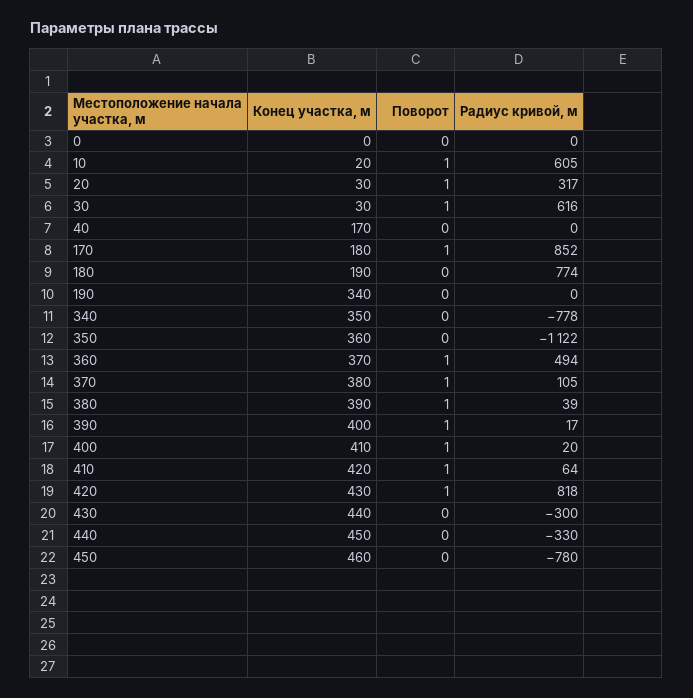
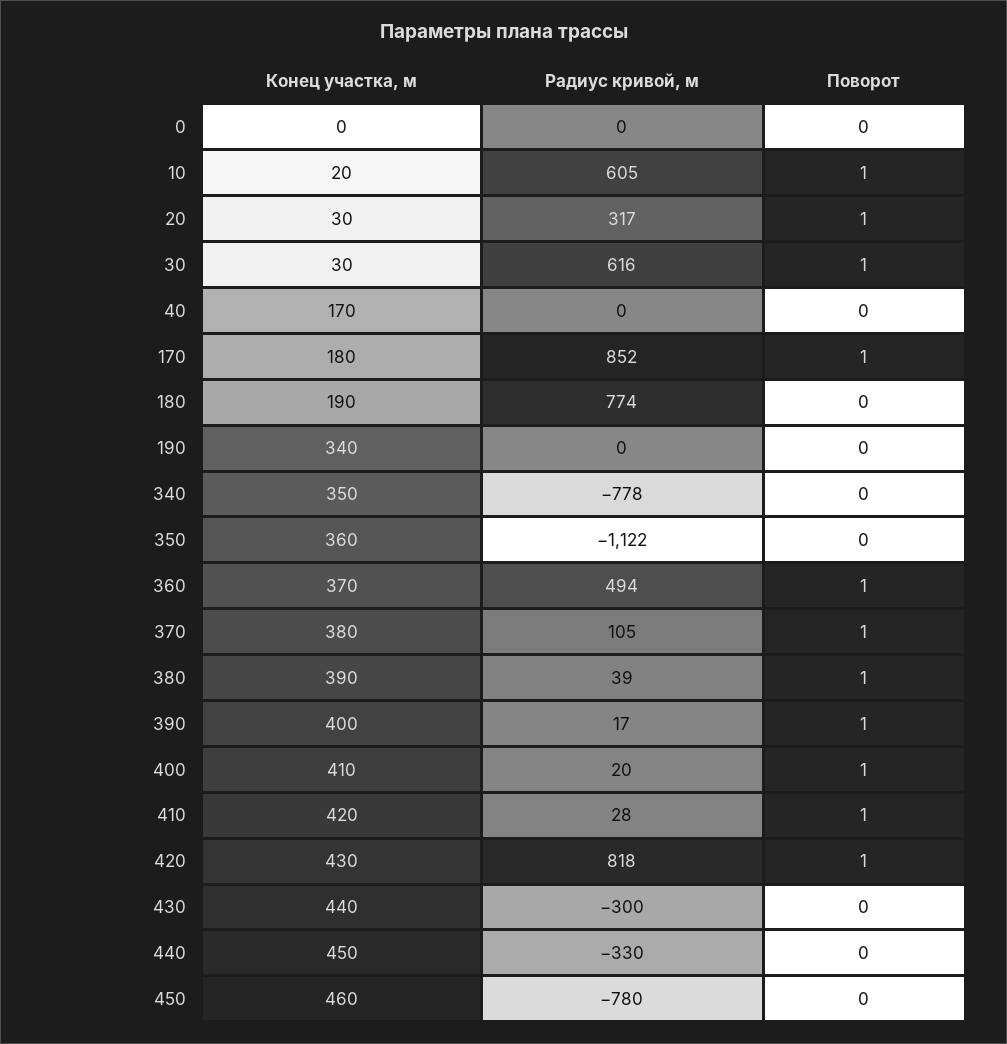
Радиус кривой, м, 410: 64 -> 28

